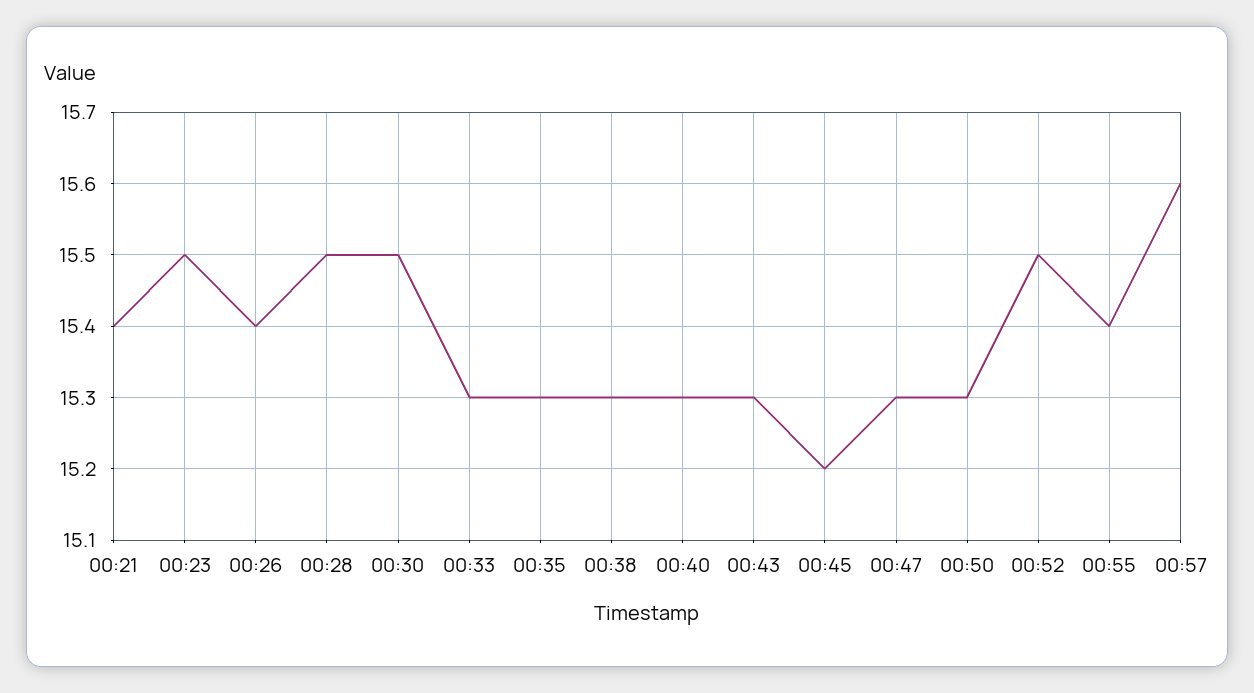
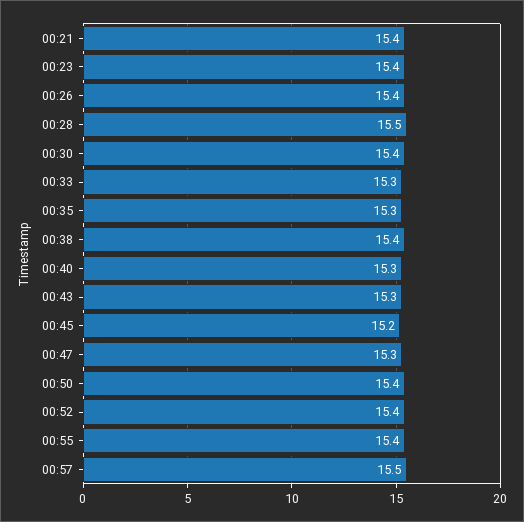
00:23: 15.5 -> 15.4
00:30: 15.5 -> 15.4
00:38: 15.3 -> 15.4
00:50: 15.3 -> 15.4
00:52: 15.5 -> 15.4
00:57: 15.6 -> 15.5

